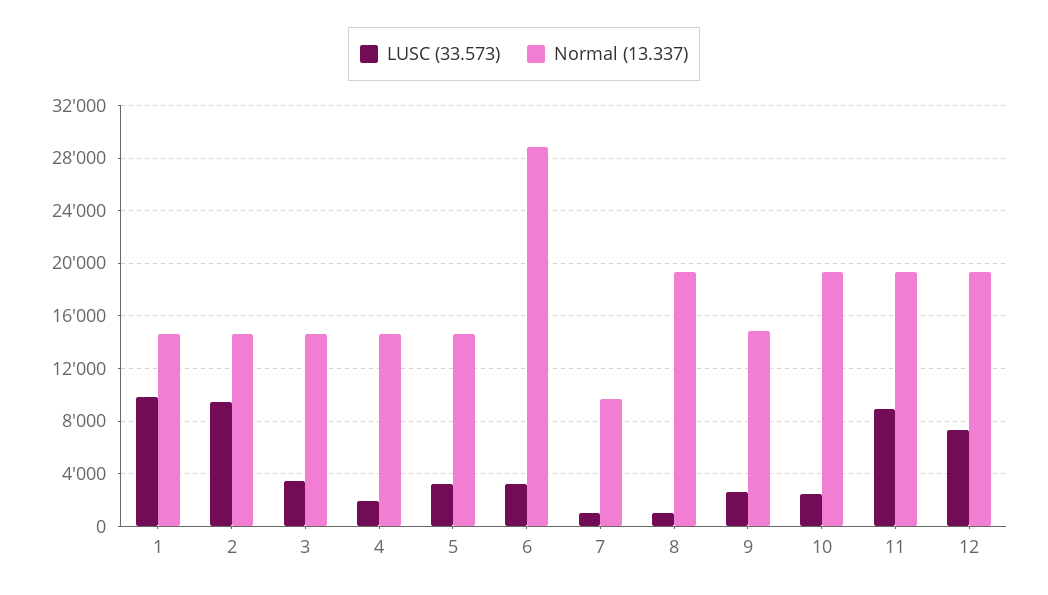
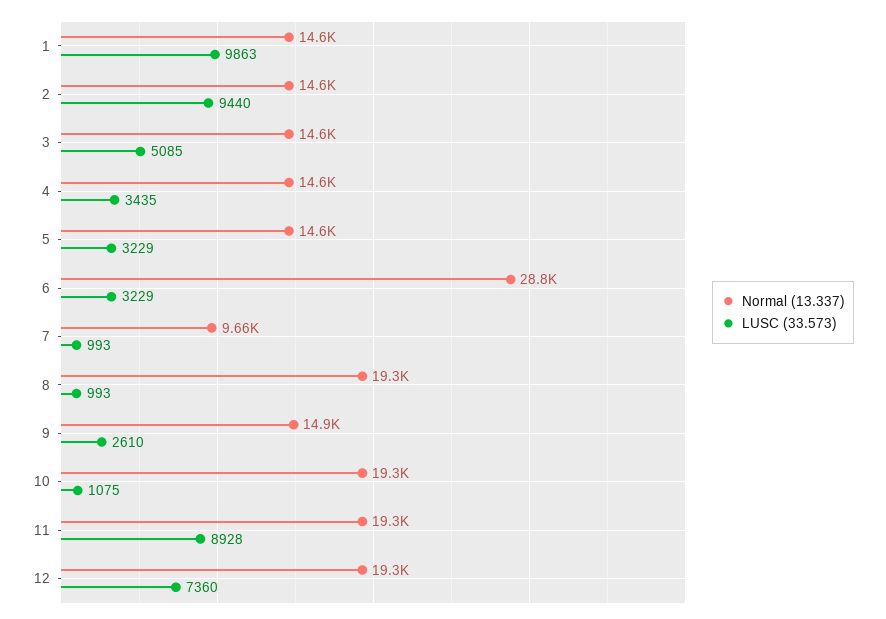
LUSC (33.573), 3: 3500 -> 5085
LUSC (33.573), 4: 2000 -> 3435
LUSC (33.573), 10: 2500 -> 1075

